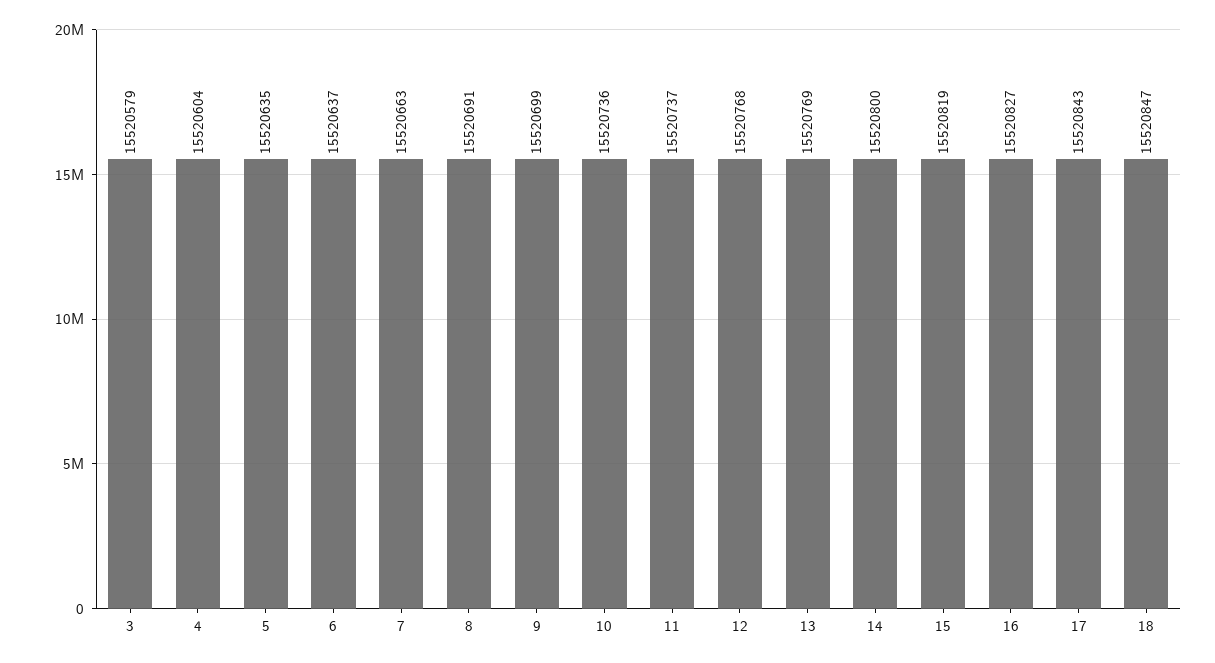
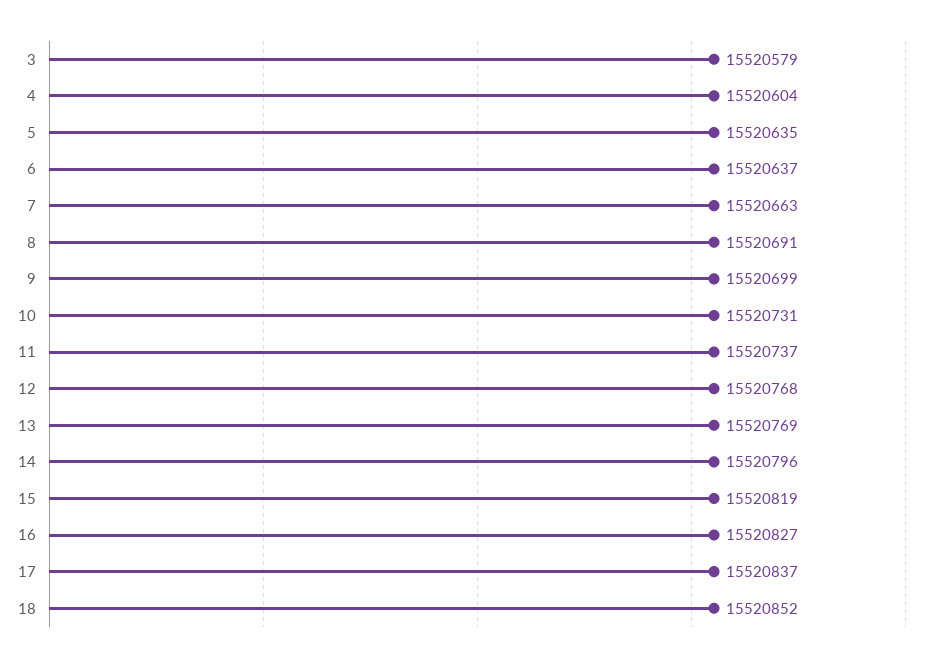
10: 15520736 -> 15520731
14: 15520800 -> 15520796
17: 15520843 -> 15520837
18: 15520847 -> 15520852

